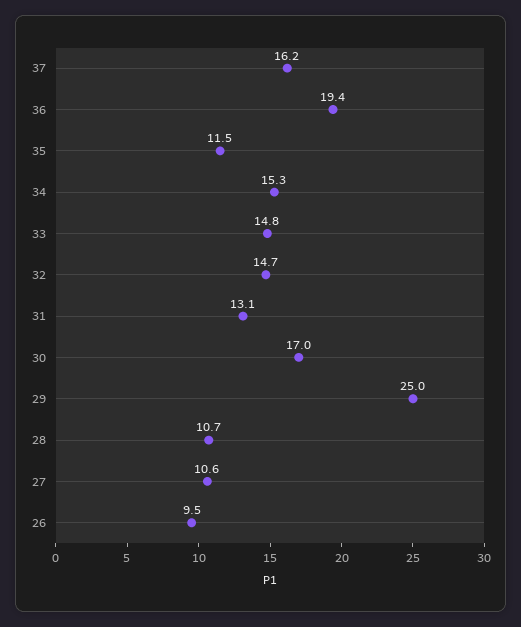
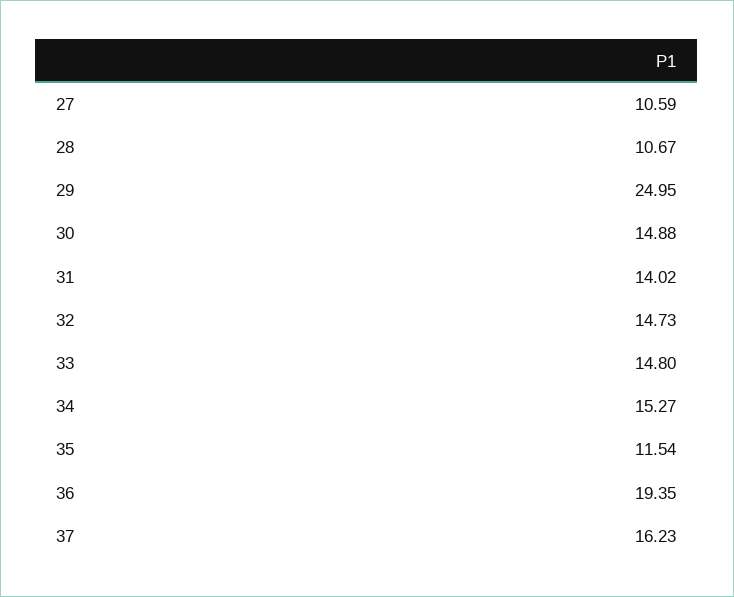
31: 13.1 -> 14.02
30: 17 -> 14.88
26: 9.5 -> none

